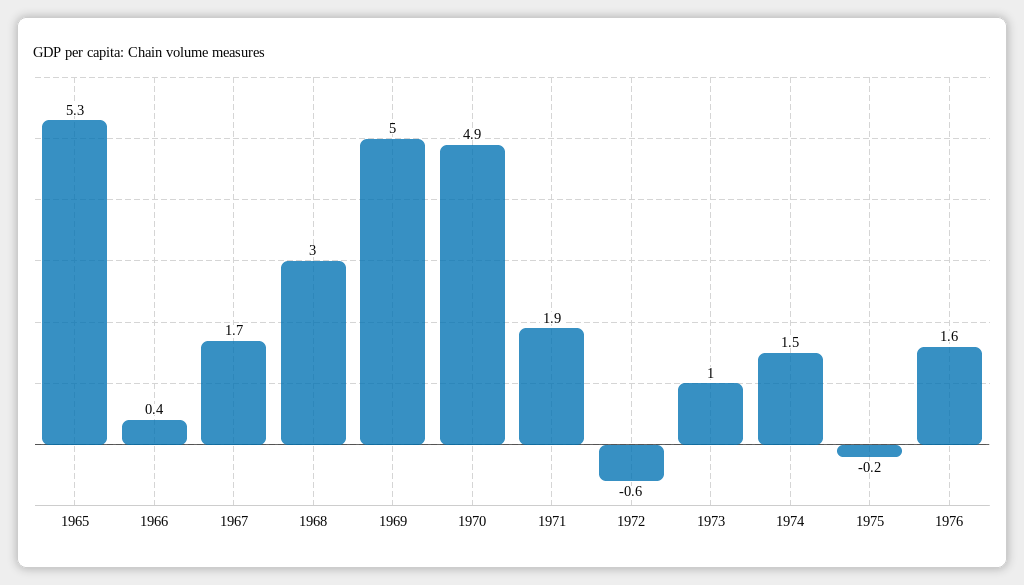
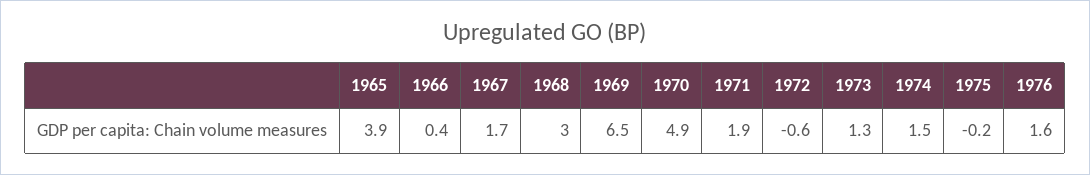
1965: 5.3 -> 3.9
1969: 5 -> 6.5
1973: 1 -> 1.3

